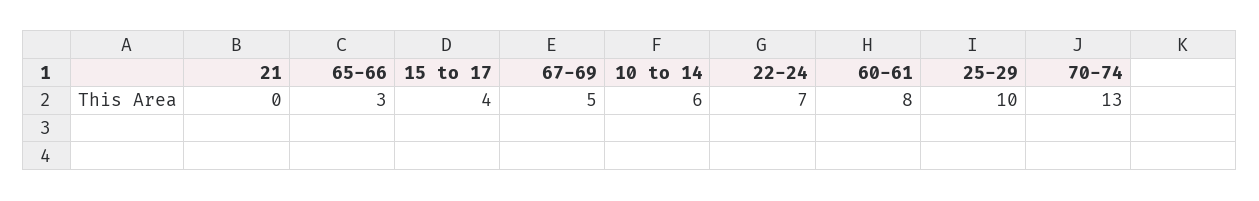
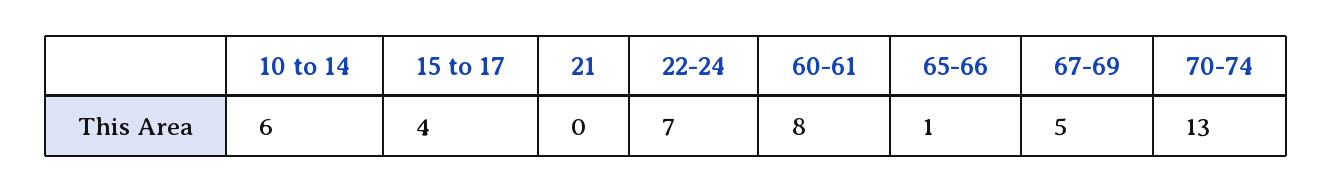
65-66: 3 -> 1
25-29: 10 -> none

